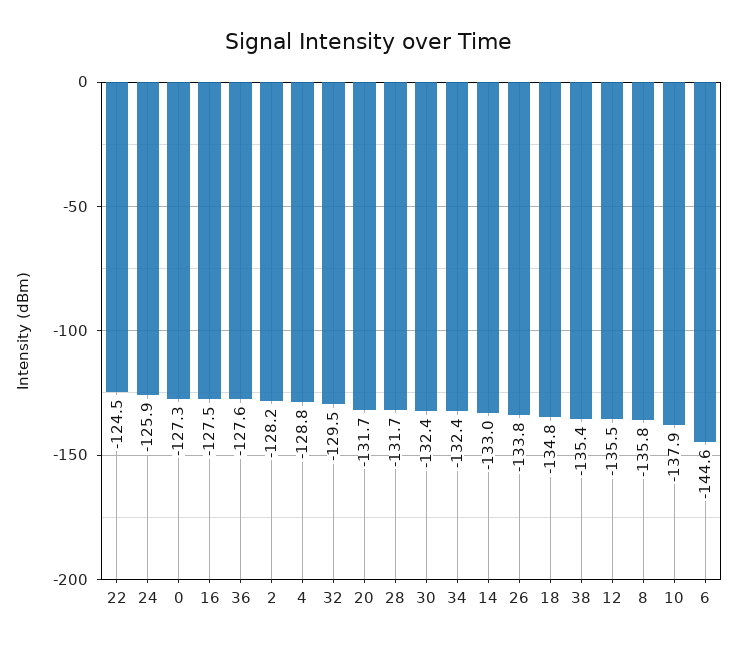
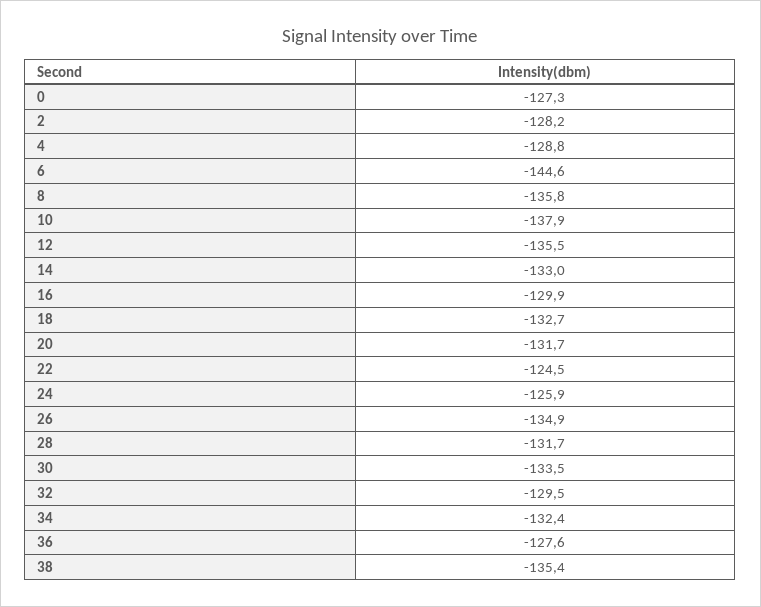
16: -127.5 -> -129.9
30: -132.4 -> -133.5
26: -133.8 -> -134.9
18: -134.8 -> -132.7

